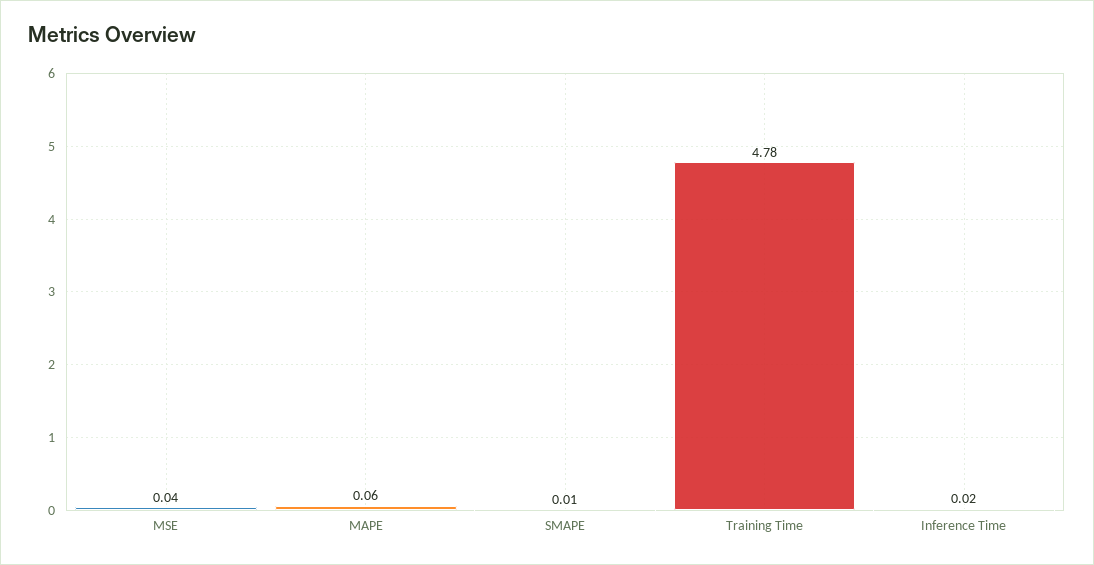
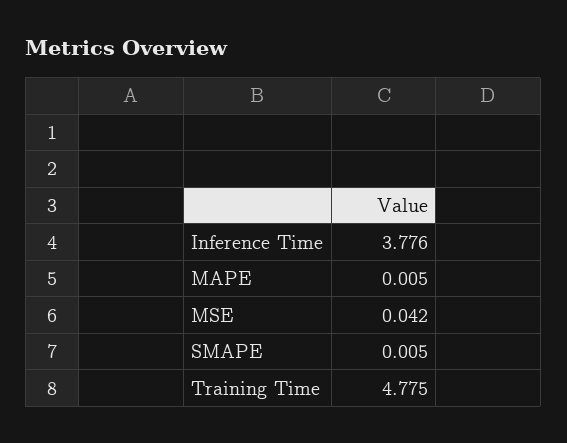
MAPE: 0.06 -> 0.005
Inference Time: 0.02 -> 3.776

